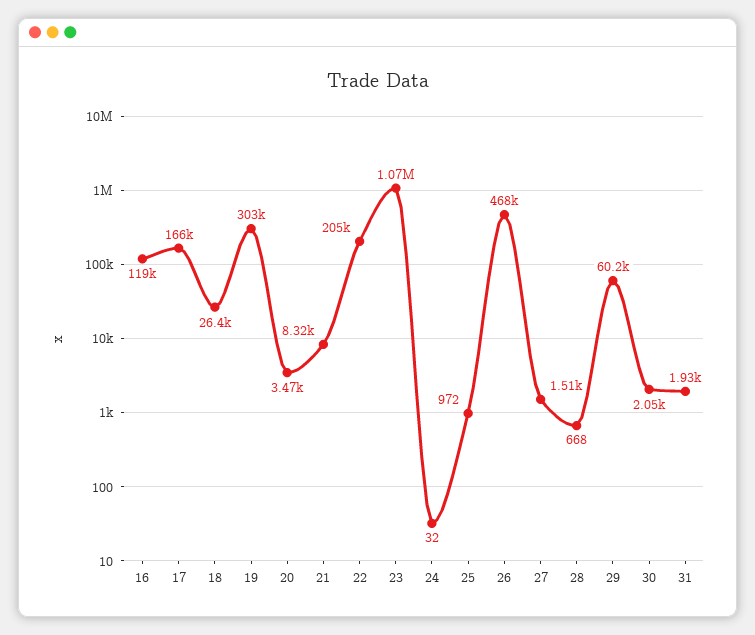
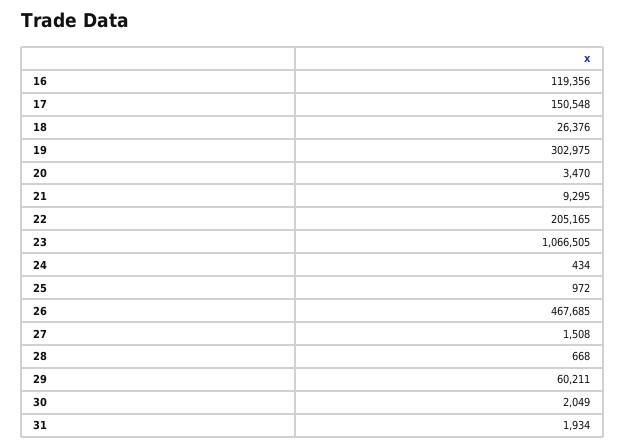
17: 166000 -> 150548
21: 8320 -> 9295
24: 32 -> 434

